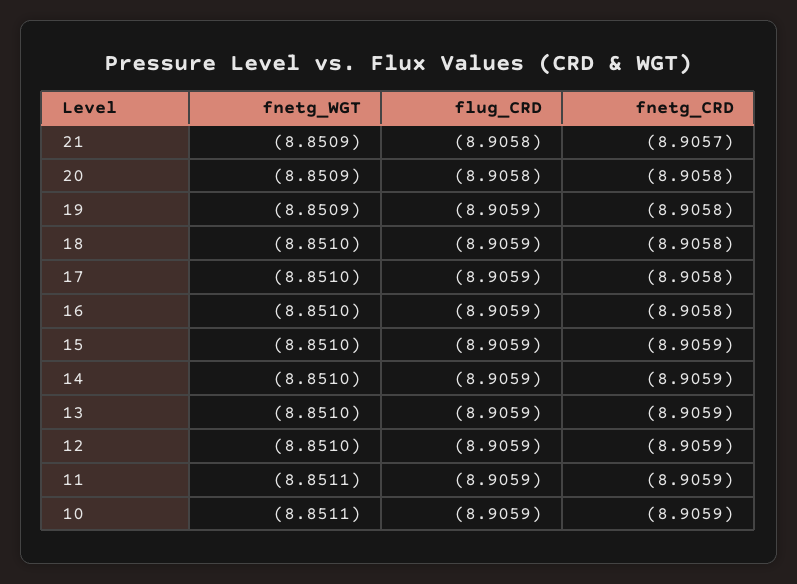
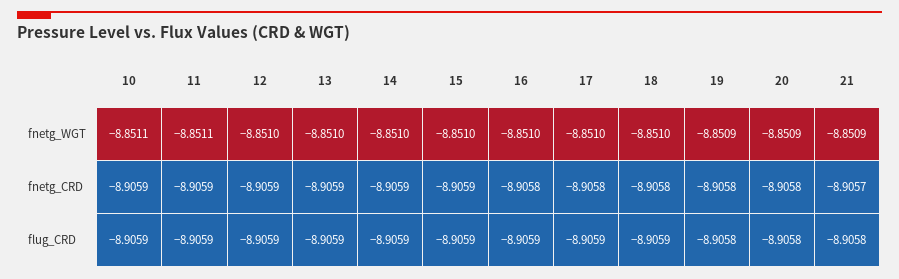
flug_CRD, 19: -8.9059 -> -8.9058

